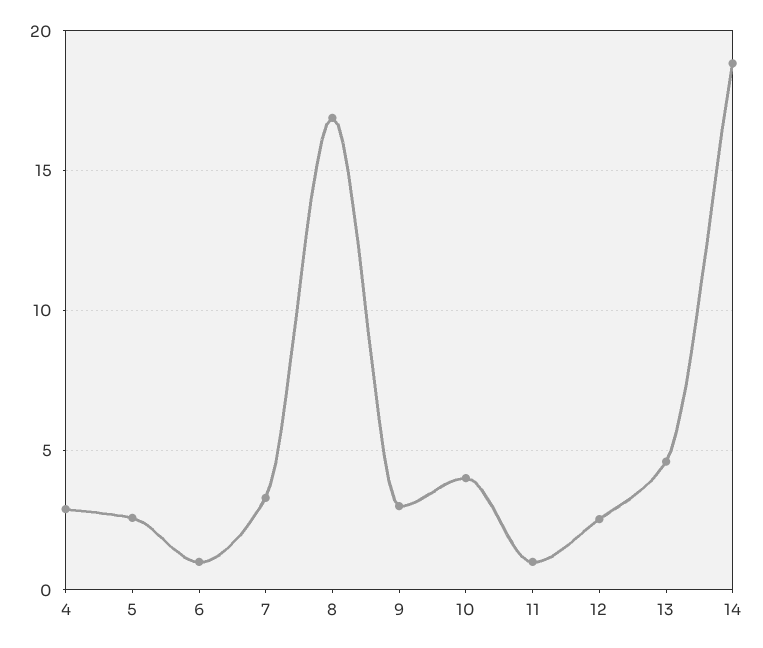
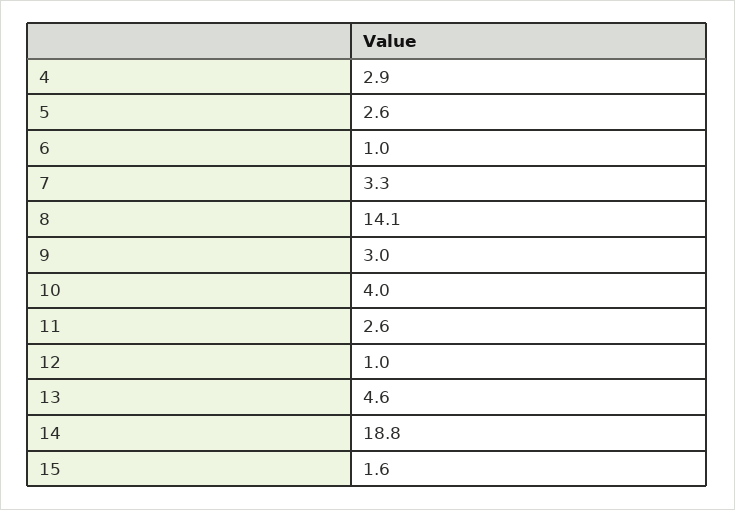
8: 17 -> 14.1
11: 1 -> 2.6
12: 2.5 -> 1
15: none -> 1.6

